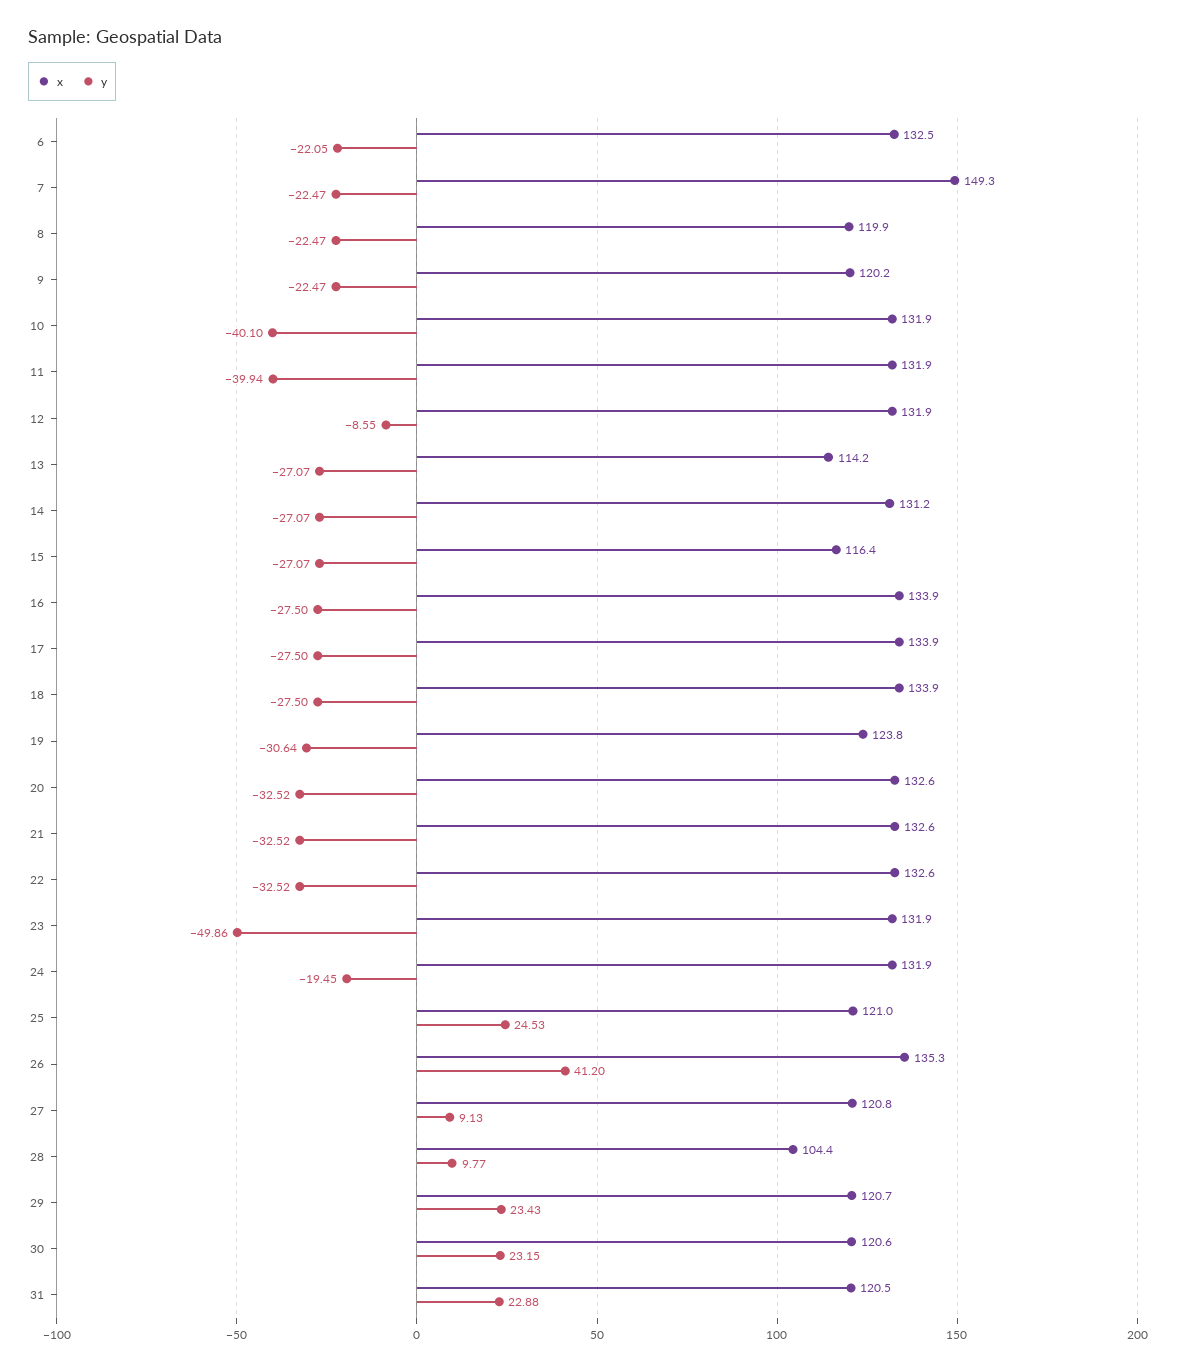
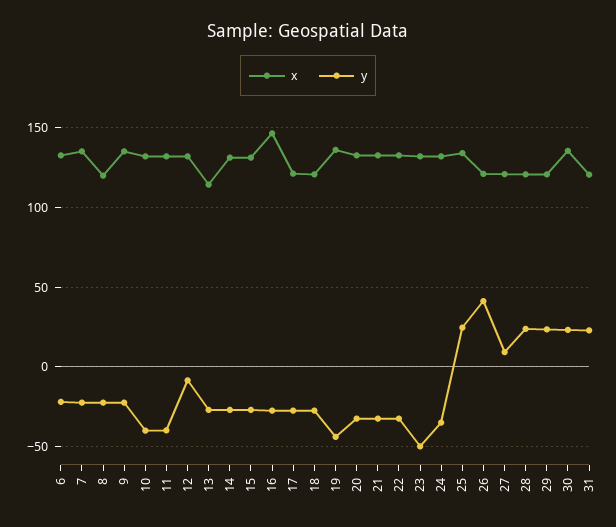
x, 7: 149.3 -> 135
x, 9: 120.2 -> 135
x, 15: 116.4 -> 130
x, 16: 133.9 -> 145
x, 17: 133.9 -> 120
x, 18: 133.9 -> 120
x, 19: 123.8 -> 135
y, 19: -30.64 -> -45
y, 24: -19.45 -> -35
x, 25: 121 -> 135
x, 26: 135.3 -> 120
x, 28: 104.4 -> 120
y, 28: 9.77 -> 25
x, 30: 120.6 -> 135

